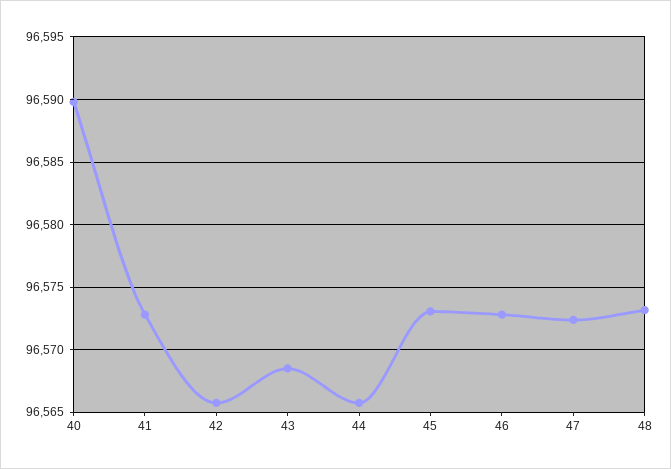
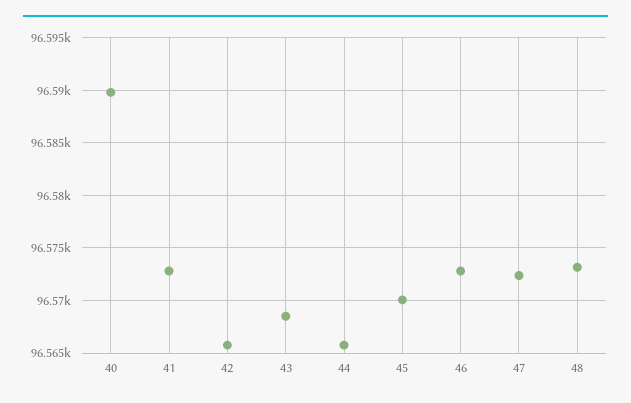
45: 96573 -> 96570

